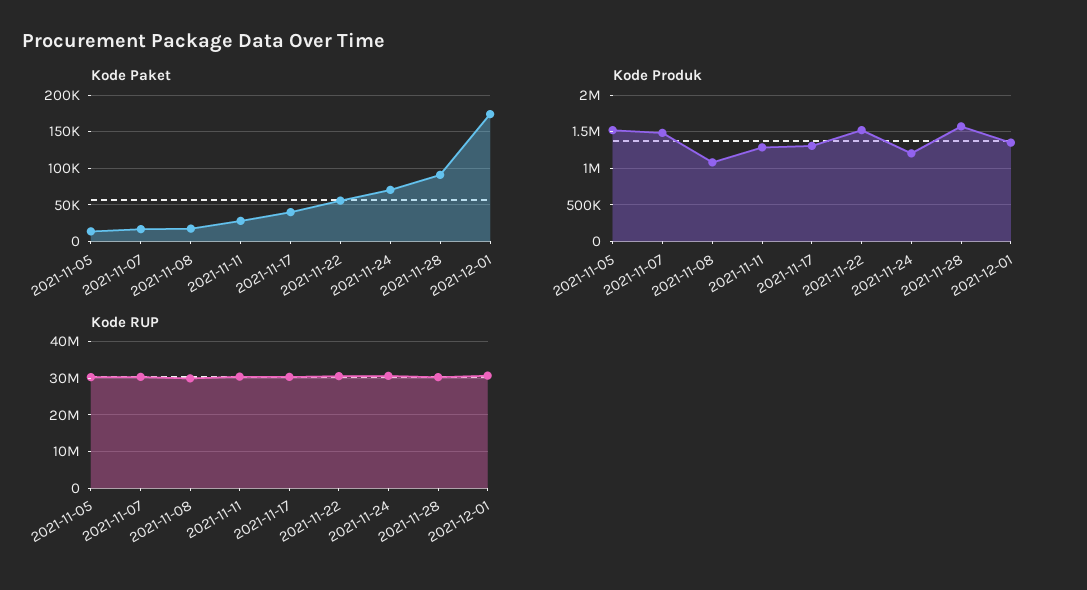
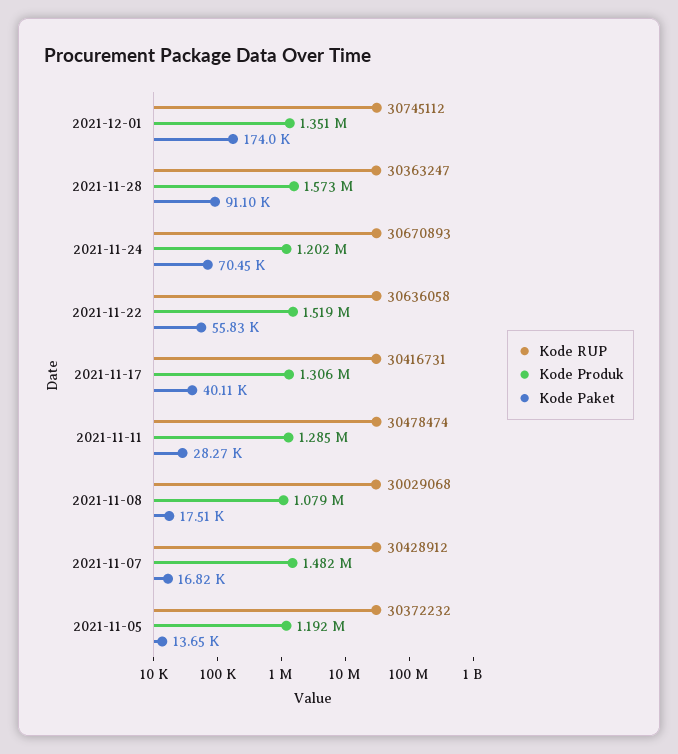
Kode Produk, 2021-11-05: 1500000 -> 1192000

